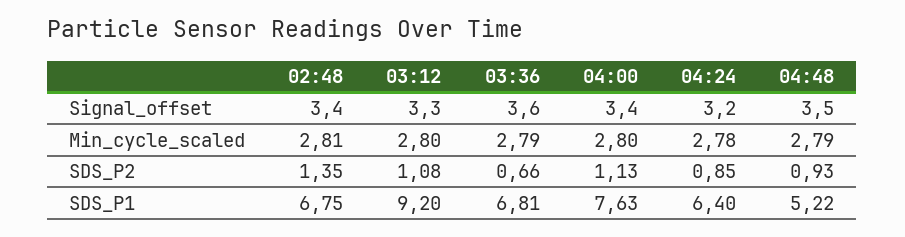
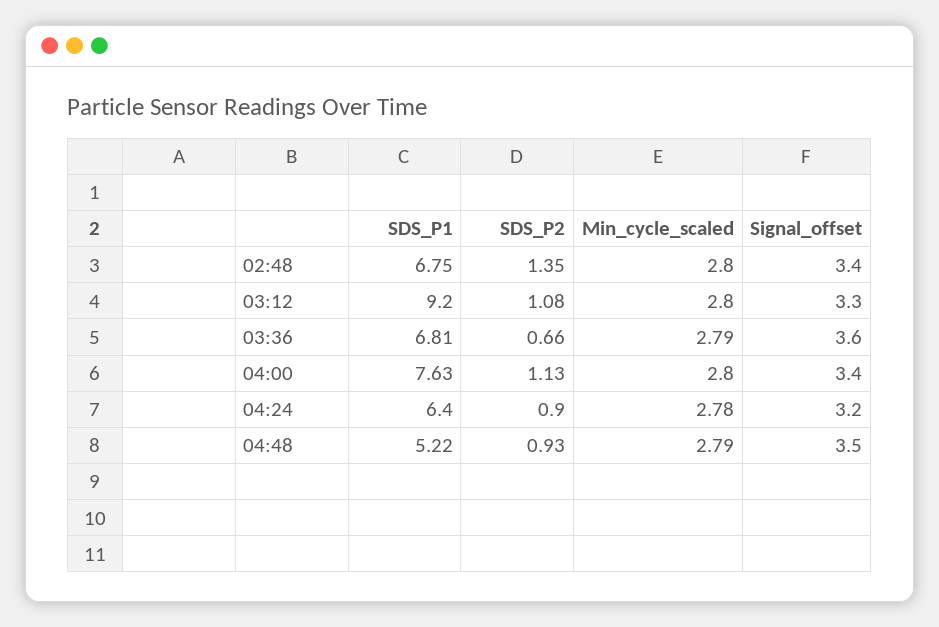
02:48, Min_cycle_scaled: 2.81 -> 2.8
04:24, SDS_P2: 0.85 -> 0.9

